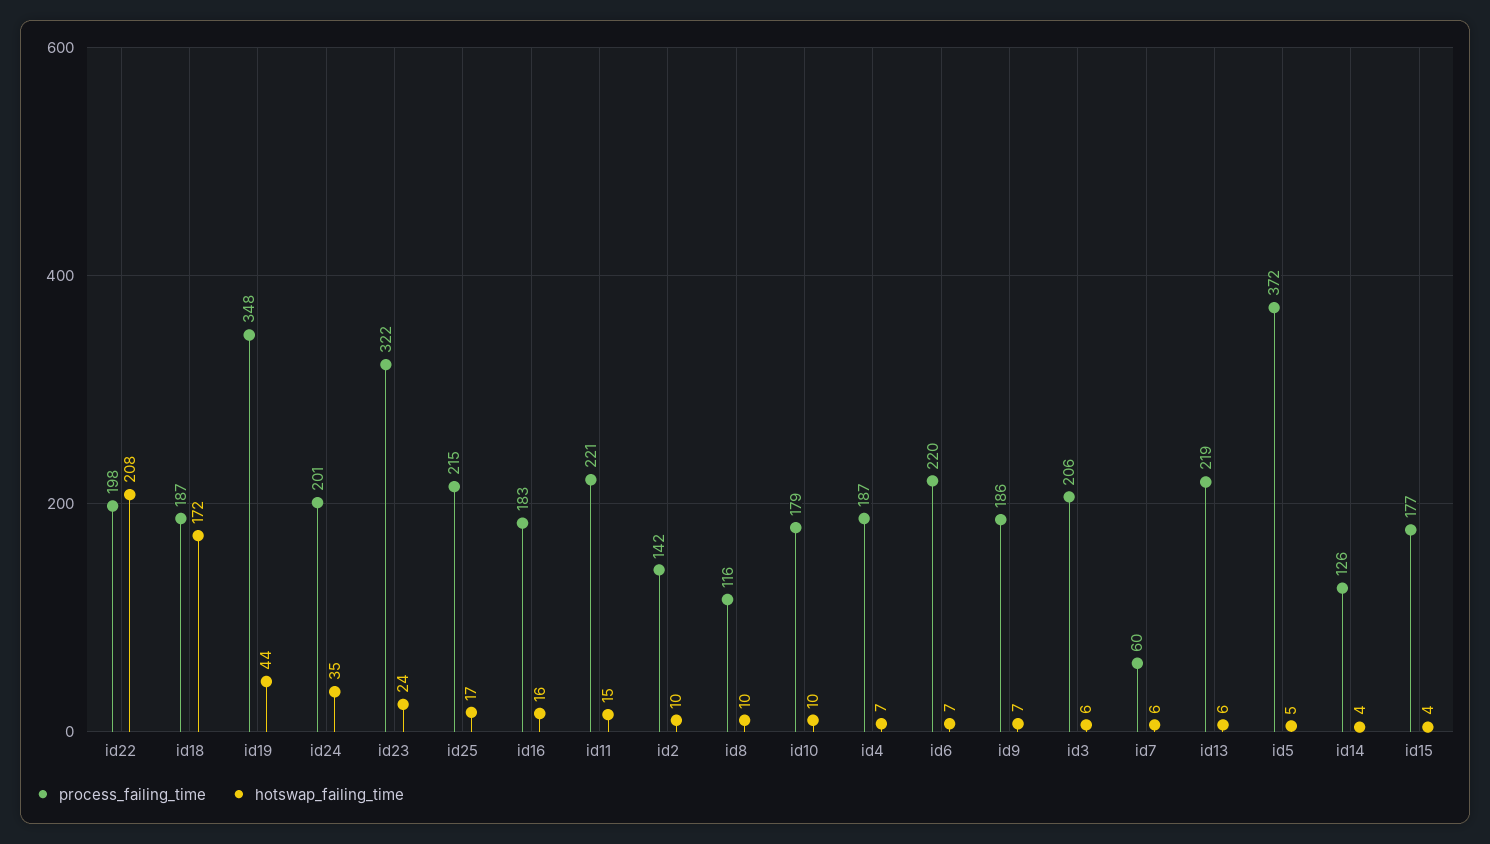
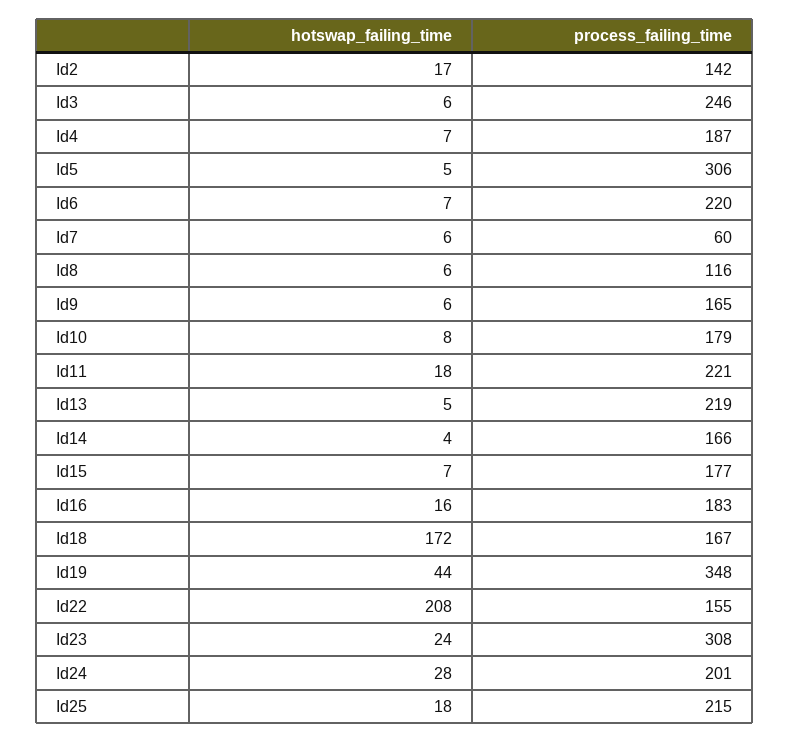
process_failing_time, id22: 198 -> 155
process_failing_time, id18: 187 -> 167
hotswap_failing_time, id24: 35 -> 28
process_failing_time, id23: 322 -> 308
hotswap_failing_time, id25: 17 -> 18
hotswap_failing_time, id11: 15 -> 18
hotswap_failing_time, id2: 10 -> 17
hotswap_failing_time, id8: 10 -> 6
hotswap_failing_time, id10: 10 -> 8
process_failing_time, id9: 186 -> 165
hotswap_failing_time, id9: 7 -> 6
process_failing_time, id3: 206 -> 246
hotswap_failing_time, id13: 6 -> 5
process_failing_time, id5: 372 -> 306
process_failing_time, id14: 126 -> 166
hotswap_failing_time, id15: 4 -> 7

